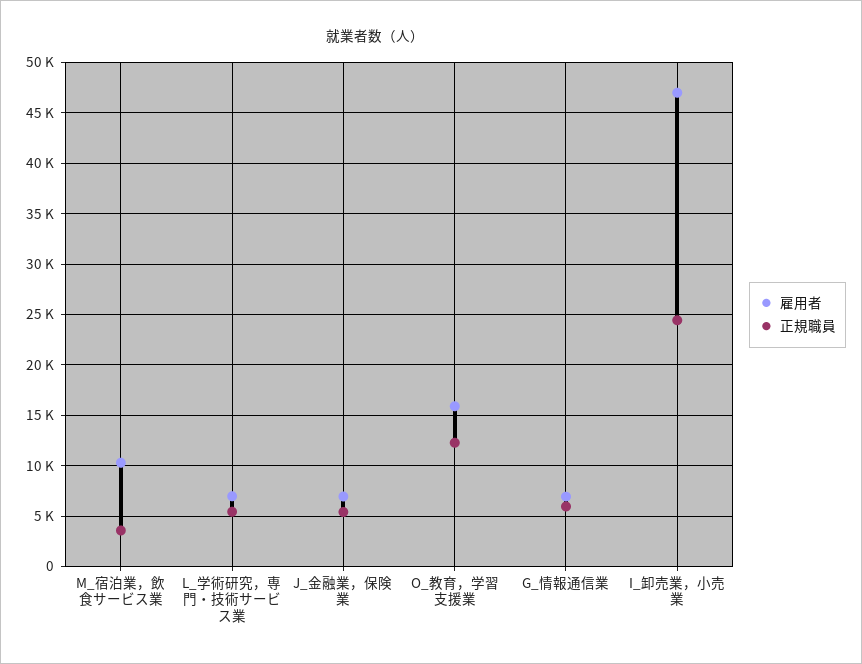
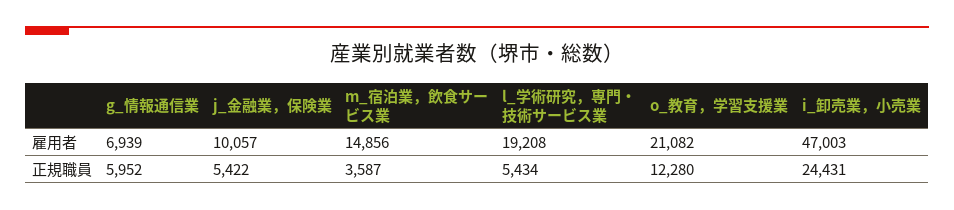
雇用者, M_宿泊業，飲食サービス業: 10000 -> 14856
雇用者, L_学術研究，専門・技術サービス業: 7000 -> 19208
雇用者, J_金融業，保険業: 7000 -> 10057
雇用者, O_教育，学習支援業: 16000 -> 21082

